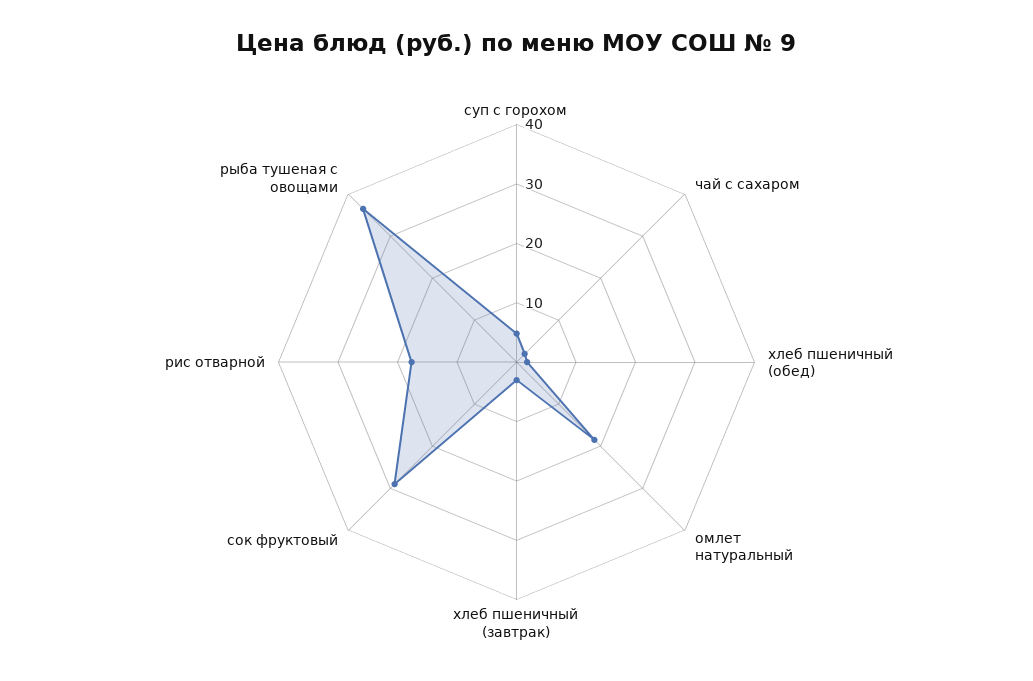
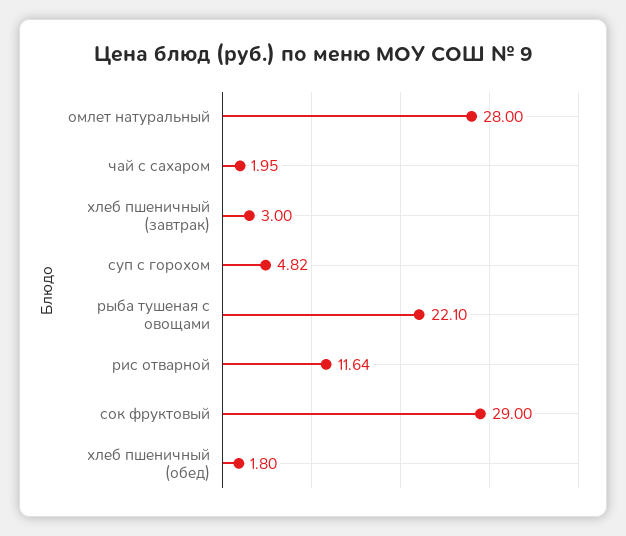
омлет натуральный: 18 -> 28
рис отварной: 18 -> 11.64
рыба тушеная с овощами: 36 -> 22.1

